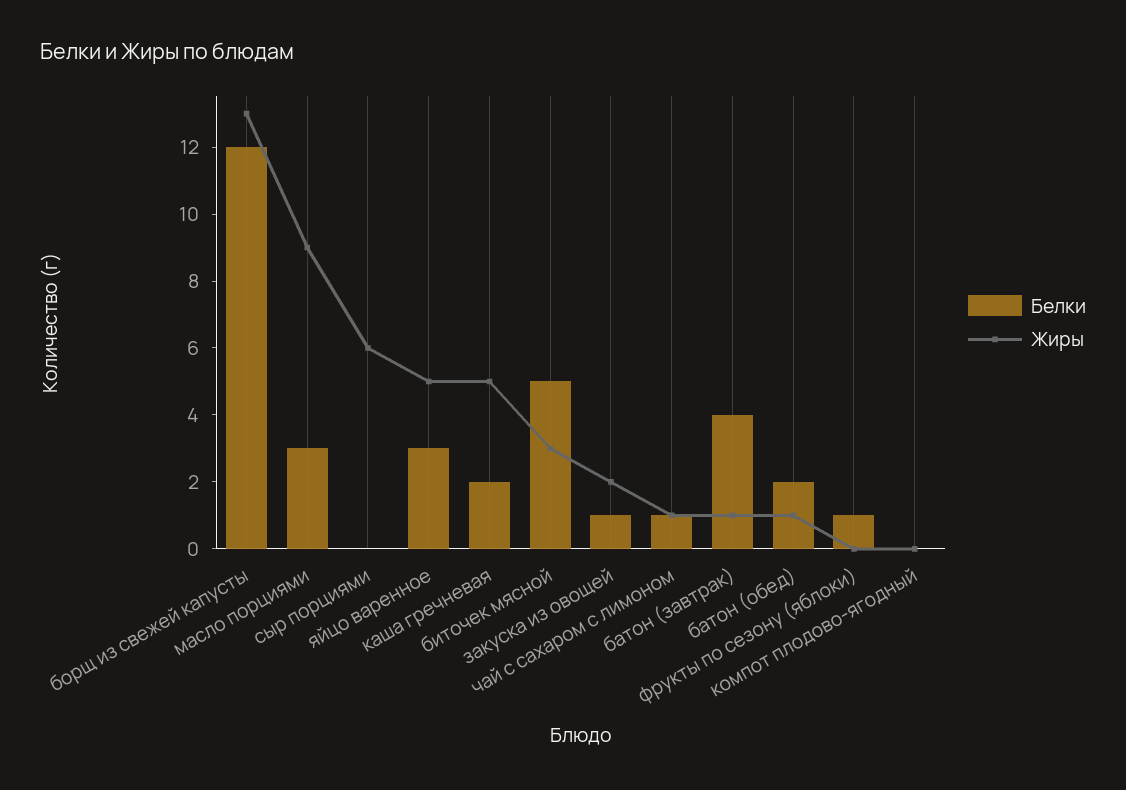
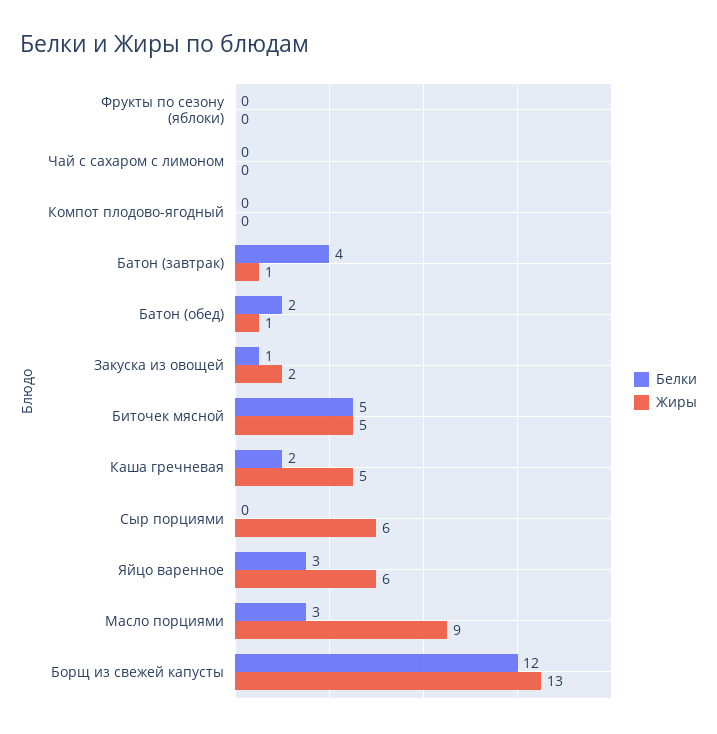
Жиры, яйцо варенное: 5 -> 6
Жиры, биточек мясной: 3 -> 5
Белки, чай с сахаром с лимоном: 1 -> 0
Жиры, чай с сахаром с лимоном: 1 -> 0
Белки, фрукты по сезону (яблоки): 1 -> 0

